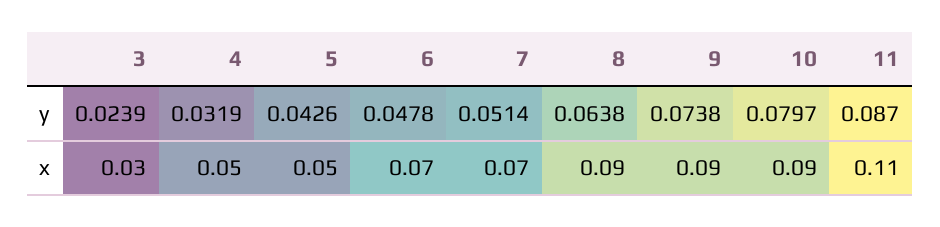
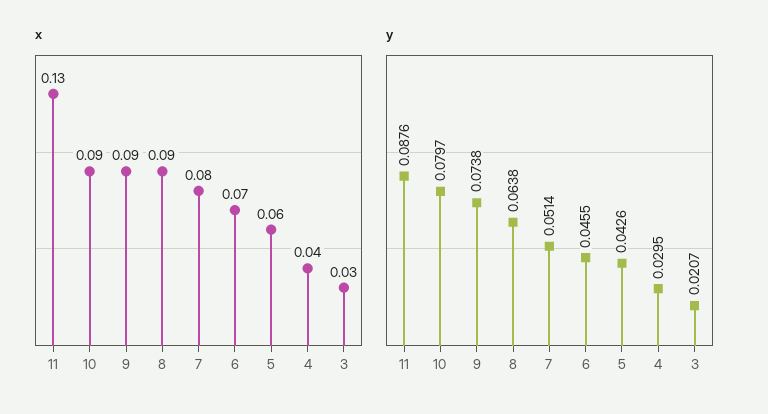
y, 3: 0.0239 -> 0.0207
y, 4: 0.0319 -> 0.0295
y, 6: 0.0478 -> 0.0455
y, 11: 0.087 -> 0.0876
x, 4: 0.05 -> 0.04
x, 5: 0.05 -> 0.06
x, 7: 0.07 -> 0.08
x, 11: 0.11 -> 0.13

